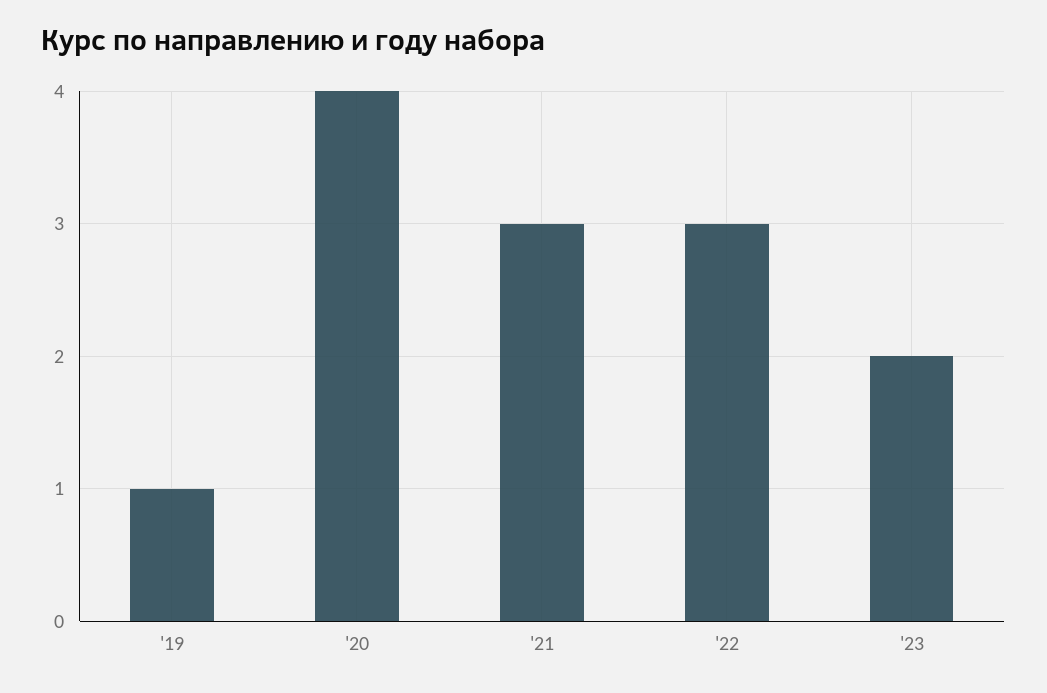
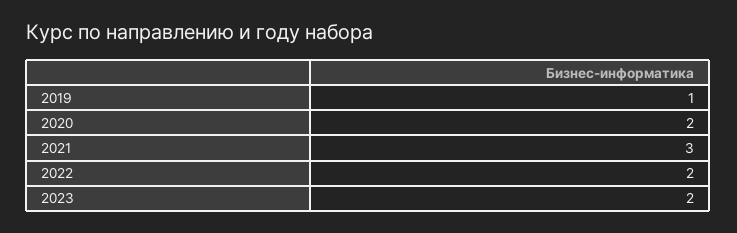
'20: 4 -> 2
'22: 3 -> 2

